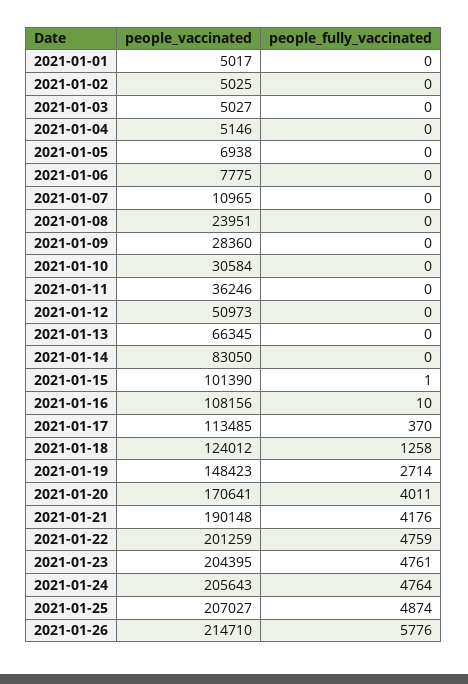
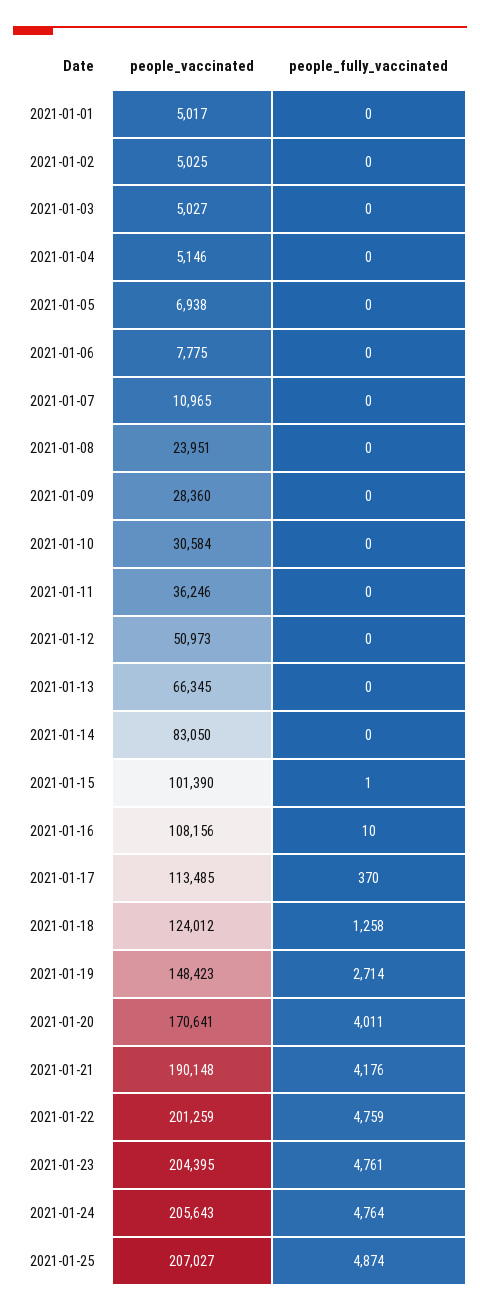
people_vaccinated, 2021-01-26: 214710 -> none
people_fully_vaccinated, 2021-01-26: 5776 -> none

